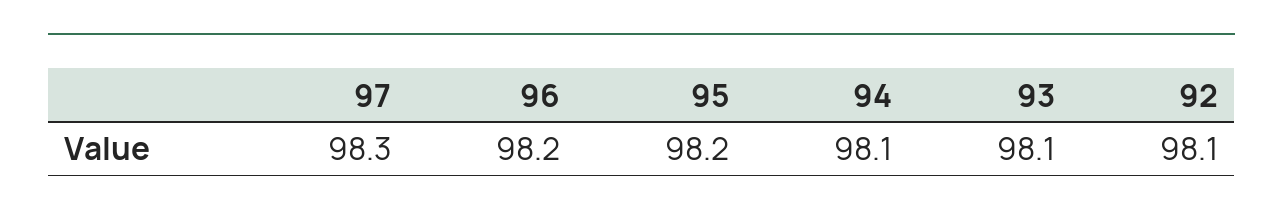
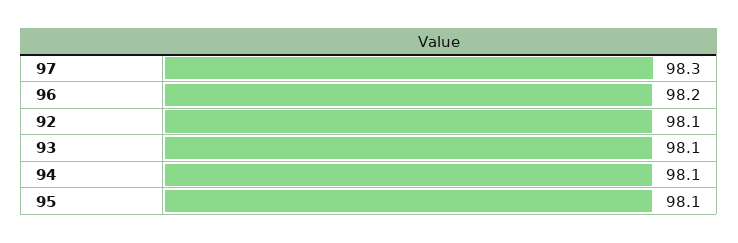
95: 98.2 -> 98.1

